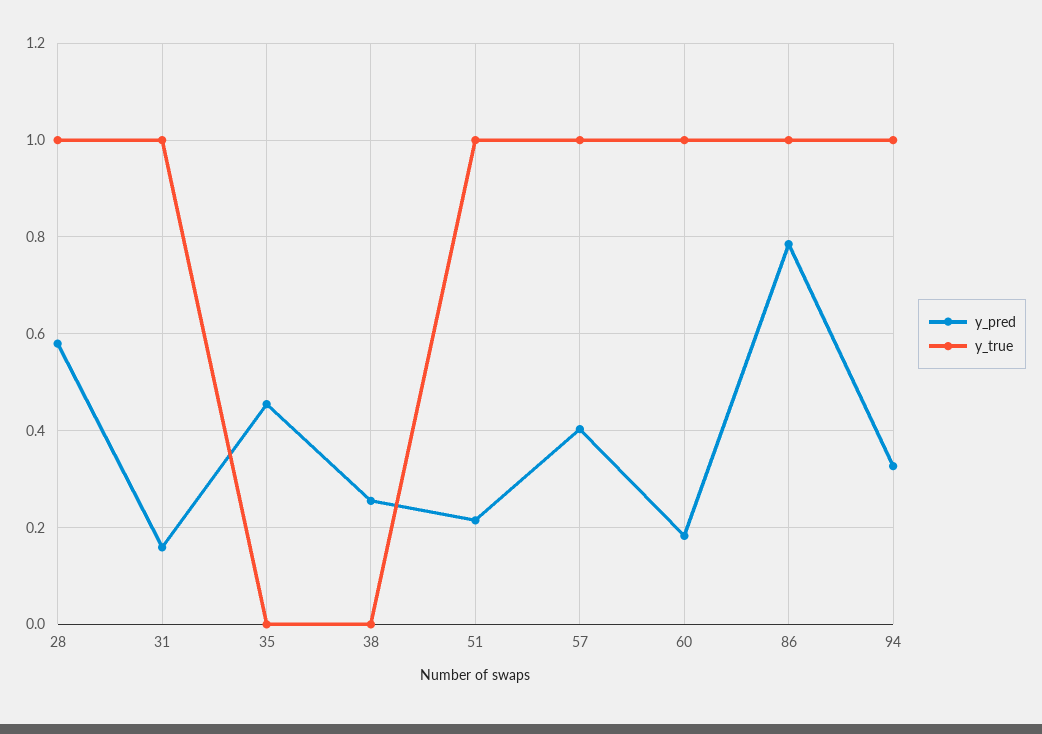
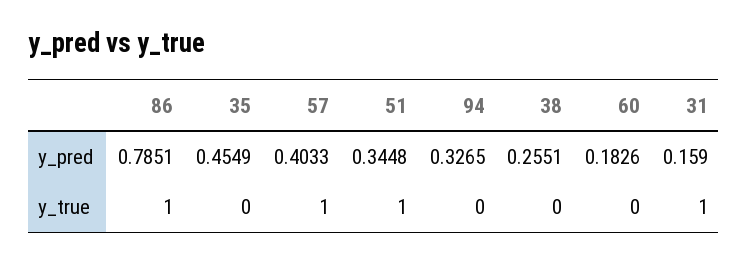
y_pred, 28: 0.58 -> none
y_true, 28: 1 -> none
y_pred, 51: 0.22 -> 0.3448
y_true, 60: 1 -> 0
y_true, 94: 1 -> 0

